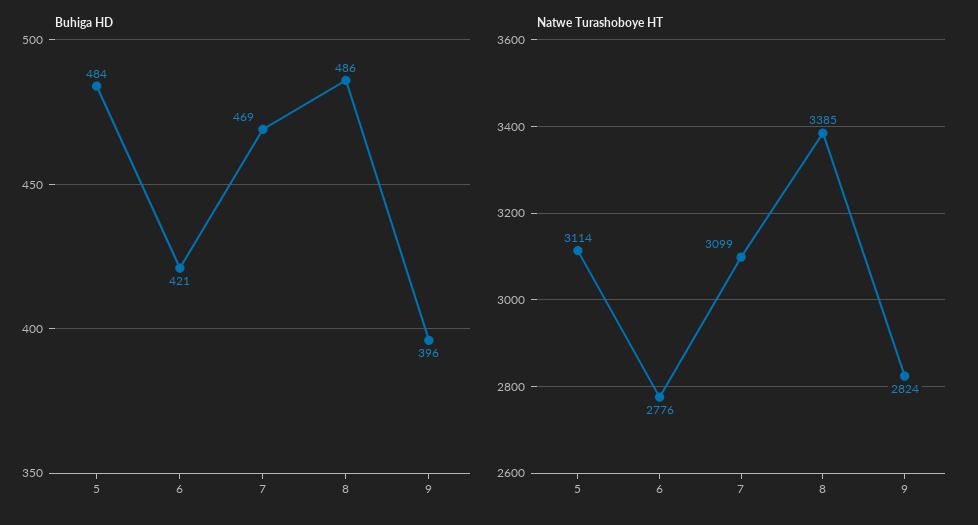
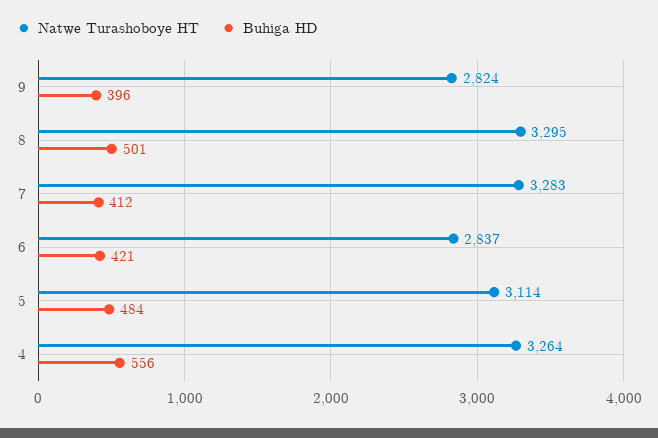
Buhiga HD, 7: 469 -> 412
Buhiga HD, 8: 486 -> 501
Natwe Turashoboye HT, 6: 2776 -> 2837
Natwe Turashoboye HT, 7: 3099 -> 3283
Natwe Turashoboye HT, 8: 3385 -> 3295
Natwe Turashoboye HT, 4: none -> 3264
Buhiga HD, 4: none -> 556

